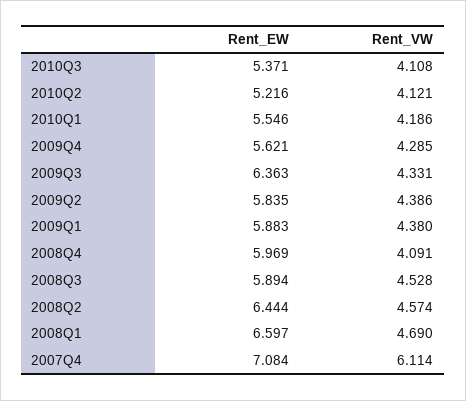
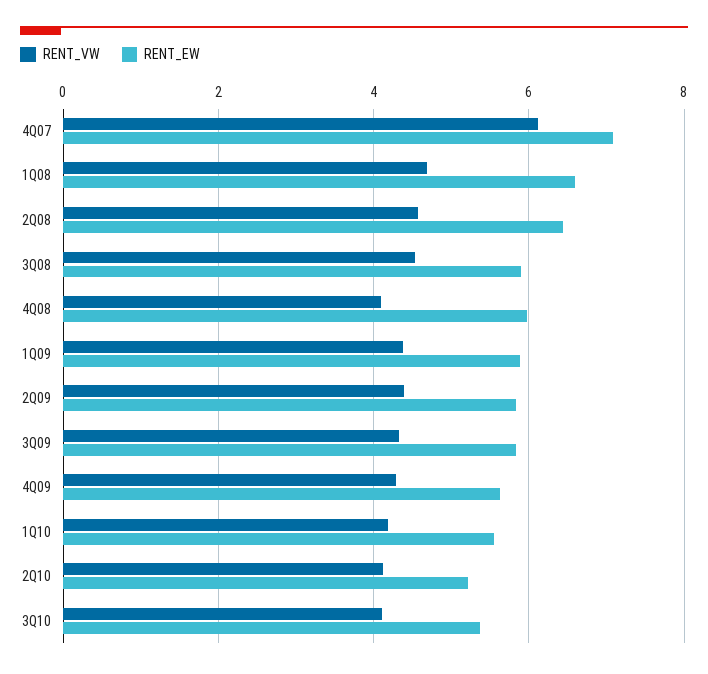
Rent_EW, 2009Q3: 6.363 -> 5.8

